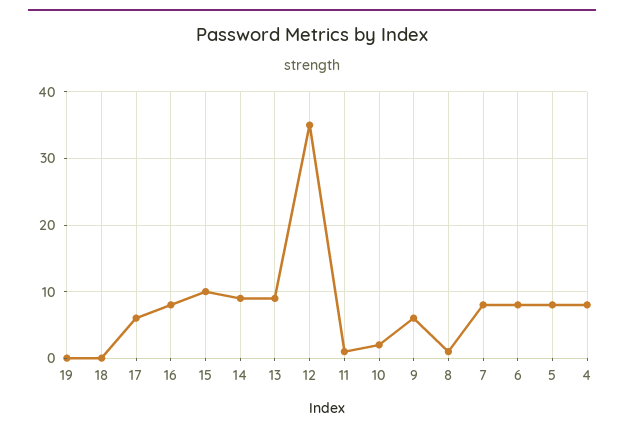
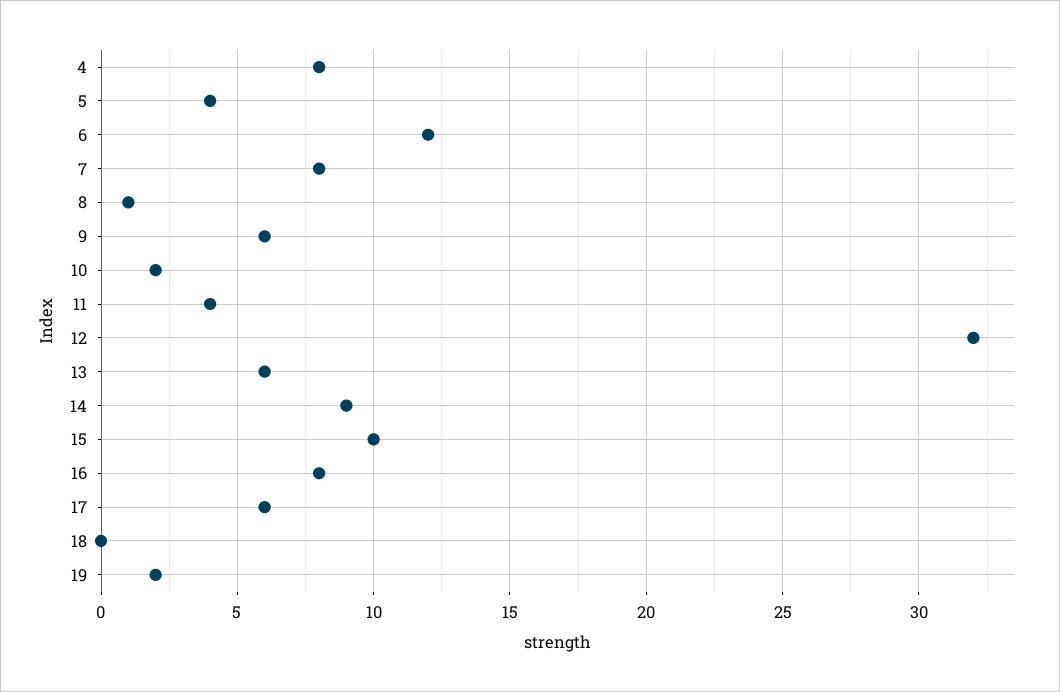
19: 0 -> 2
13: 9 -> 6
12: 35 -> 32
11: 1 -> 4
6: 8 -> 12
5: 8 -> 4

